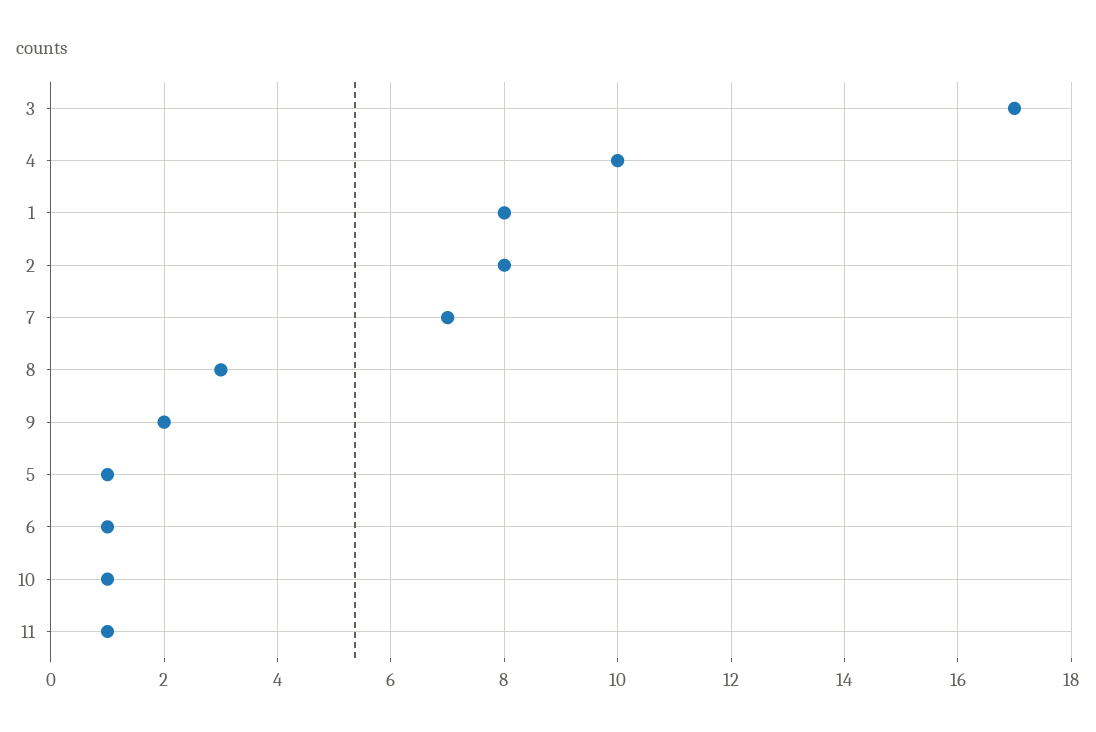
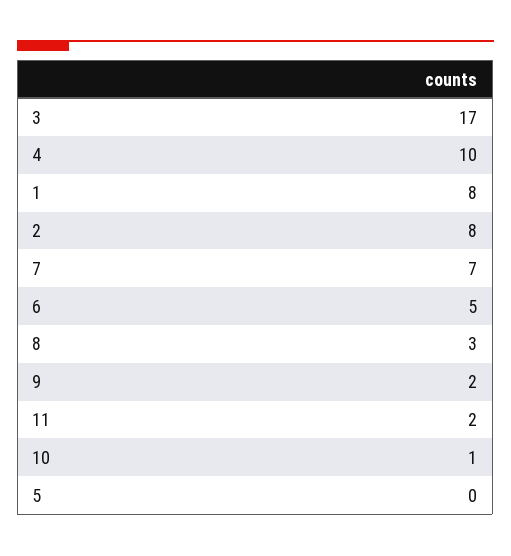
5: 1 -> 0
6: 1 -> 5
11: 1 -> 2

